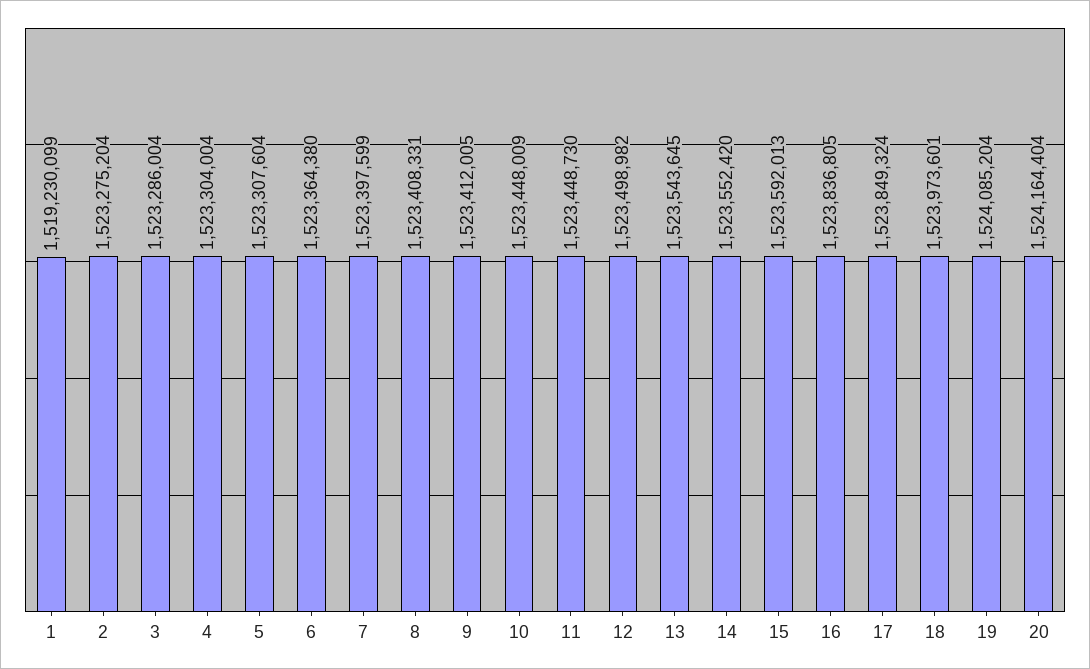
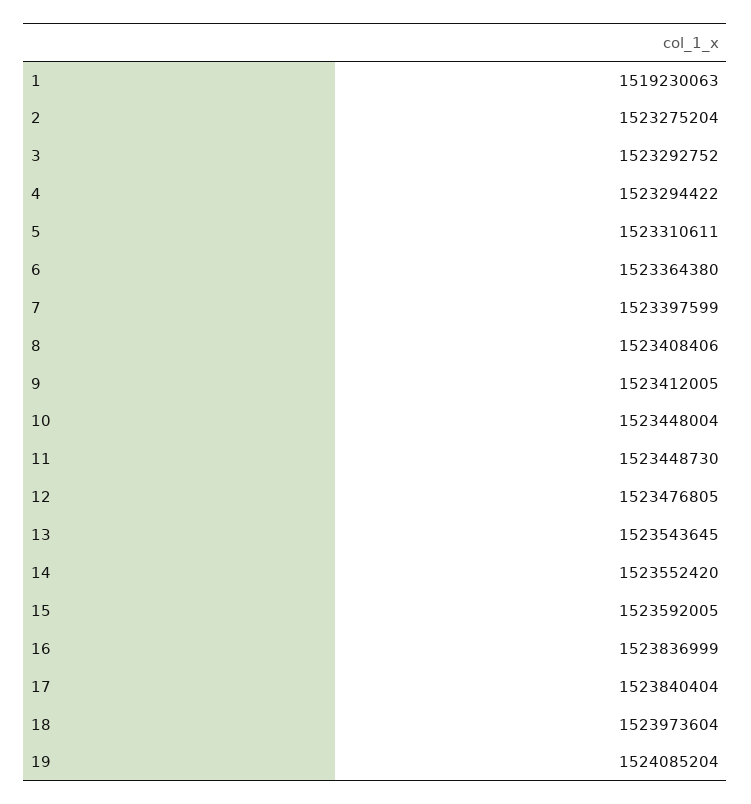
1: 1519230099 -> 1519230063
3: 1523286004 -> 1523292752
4: 1523304004 -> 1523294422
5: 1523307604 -> 1523310611
8: 1523408331 -> 1523408406
10: 1523448009 -> 1523448004
12: 1523498982 -> 1523476805
15: 1523592013 -> 1523592005
16: 1523836805 -> 1523836999
17: 1523849324 -> 1523840404
18: 1523973601 -> 1523973604
20: 1524164404 -> none

